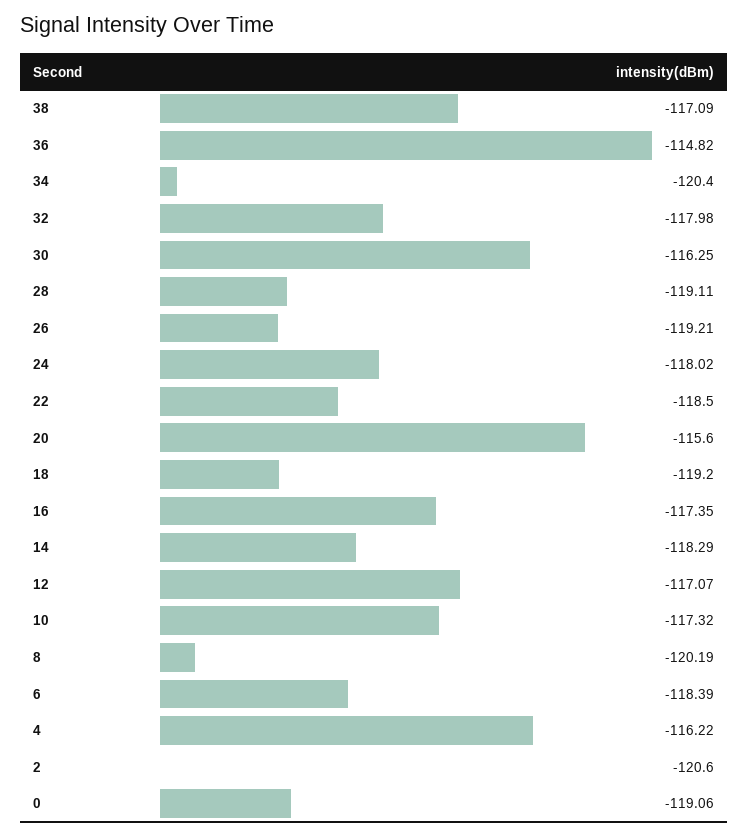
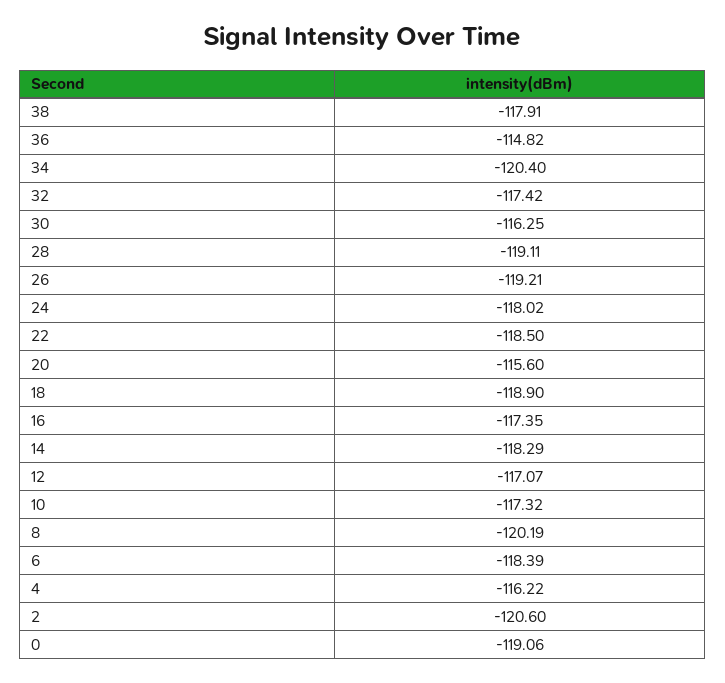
38: -117.09 -> -117.91
32: -117.98 -> -117.42
18: -119.2 -> -118.9

